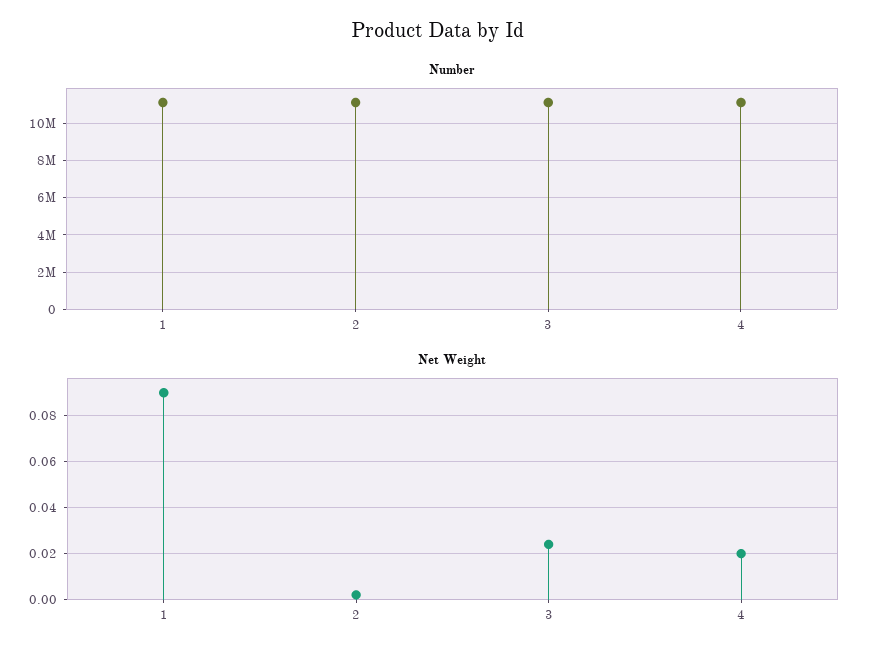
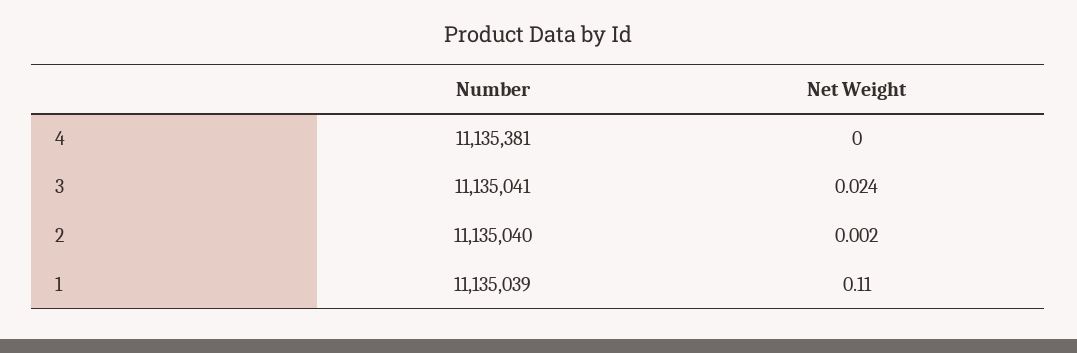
Net Weight, 1: 0.09 -> 0.11
Net Weight, 4: 0.02 -> 0

